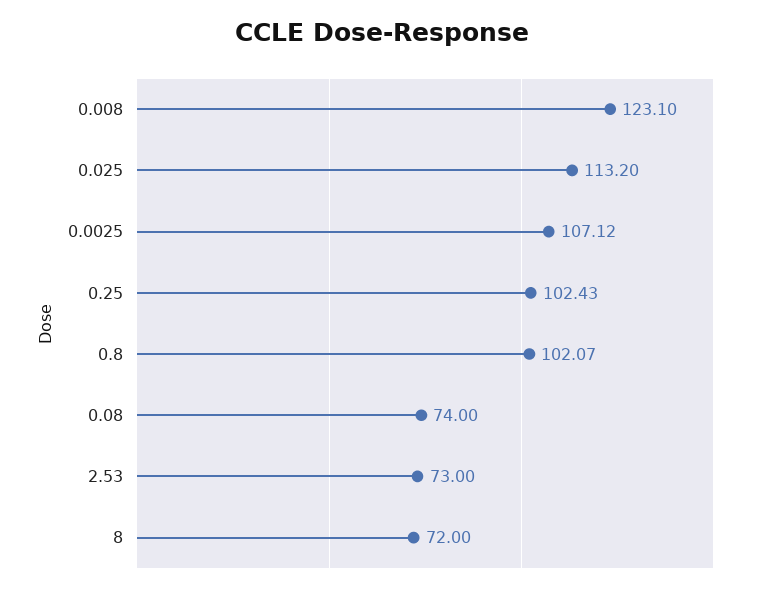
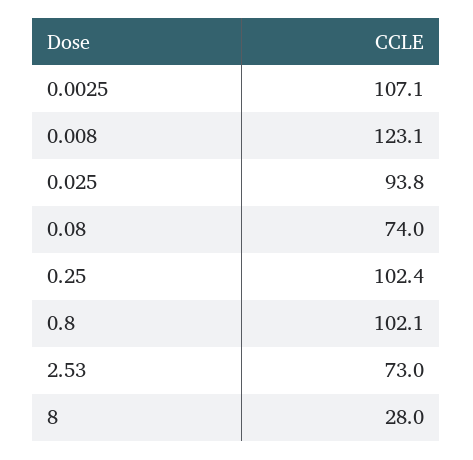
0.025: 113.2 -> 93.8
8: 72 -> 28

